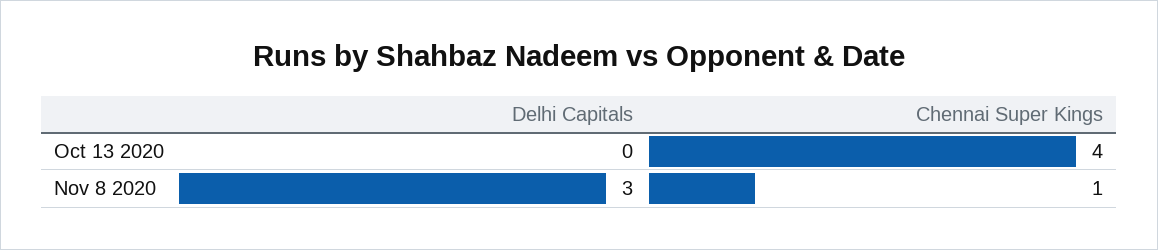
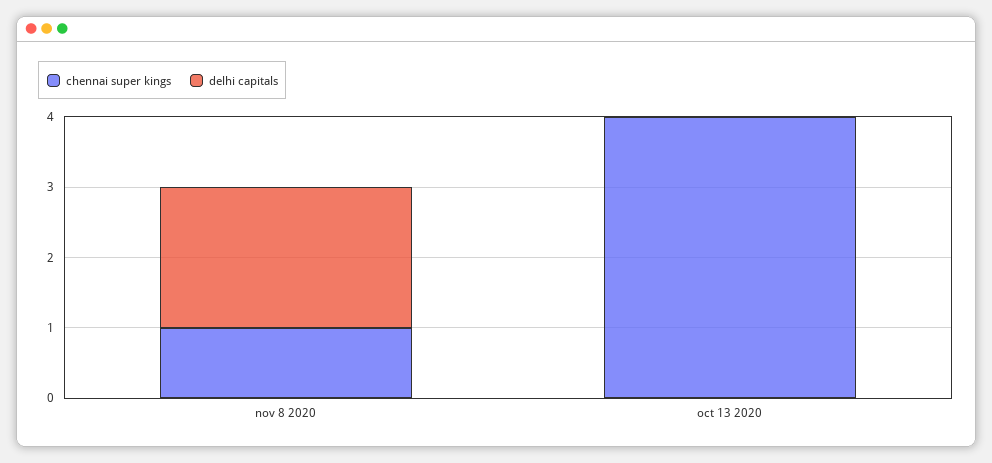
Delhi Capitals, Nov 8 2020: 3 -> 2

